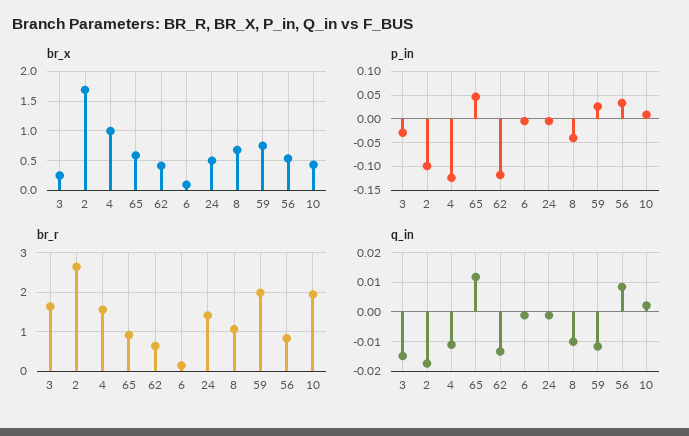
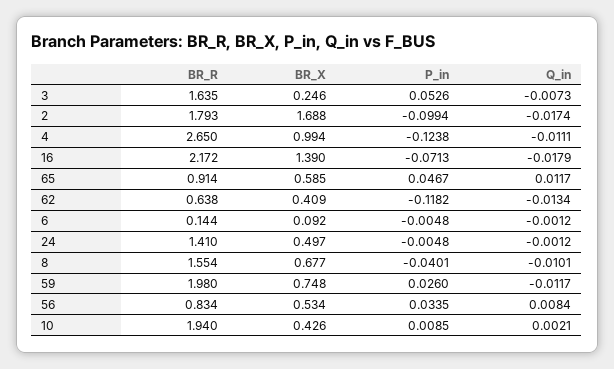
p_in, 3: -0.025 -> 0.0526
br_r, 2: 2.6 -> 1.793
br_r, 4: 1.6 -> 2.65
br_r, 8: 1 -> 1.554
q_in, 3: -0.015 -> -0.0073
br_r, 16: none -> 2.172
br_x, 16: none -> 1.39
p_in, 16: none -> -0.0713
q_in, 16: none -> -0.0179

